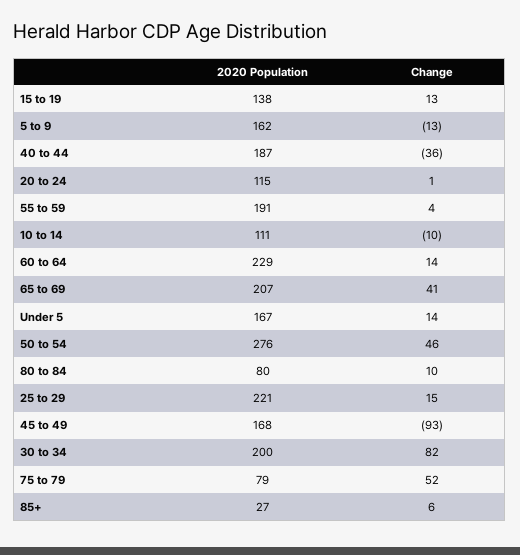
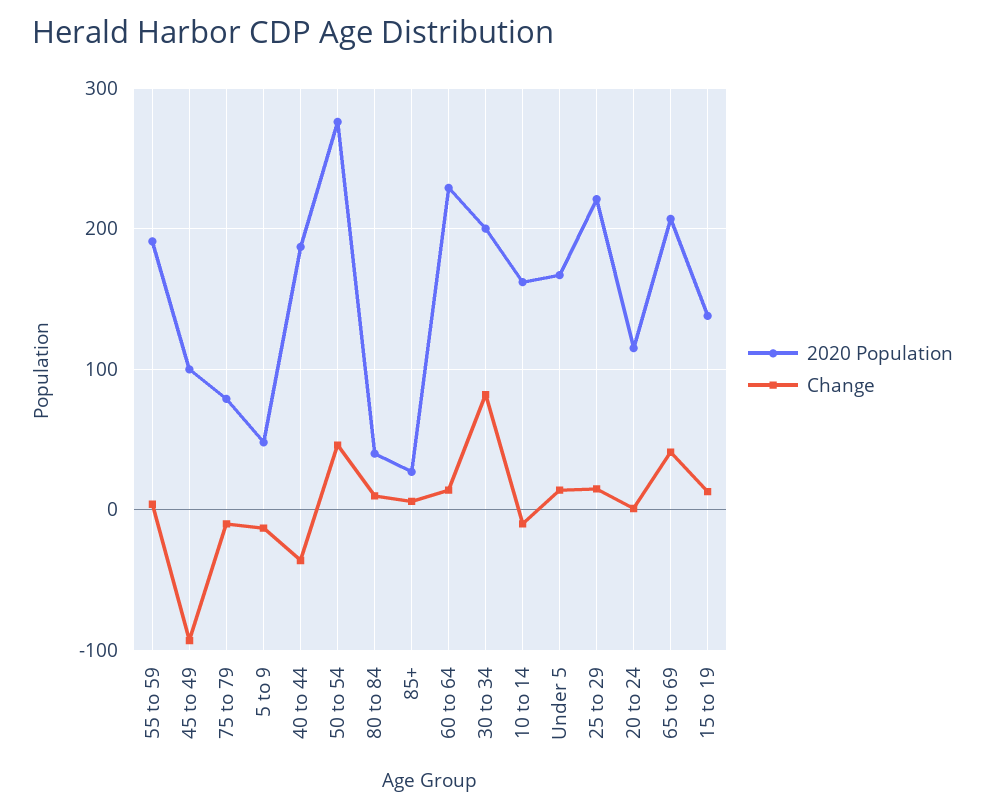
2020 Population, 5 to 9: 162 -> 50
2020 Population, 10 to 14: 111 -> 160
2020 Population, 80 to 84: 80 -> 40
2020 Population, 45 to 49: 168 -> 100
Change, 75 to 79: 52 -> -10

